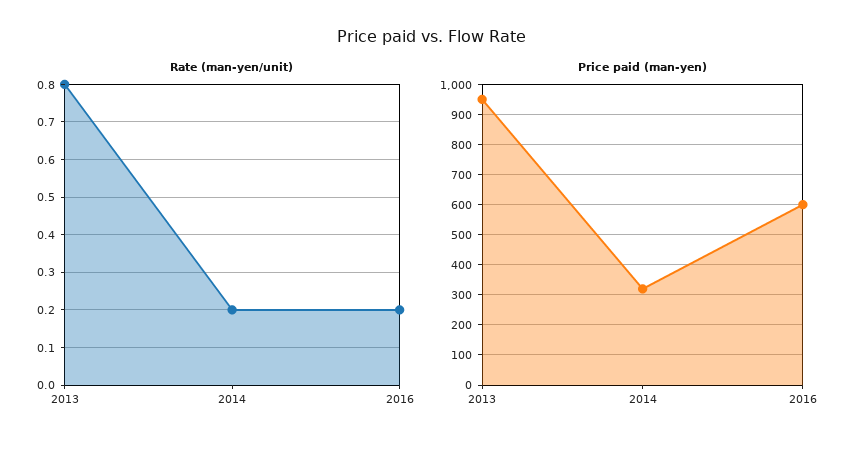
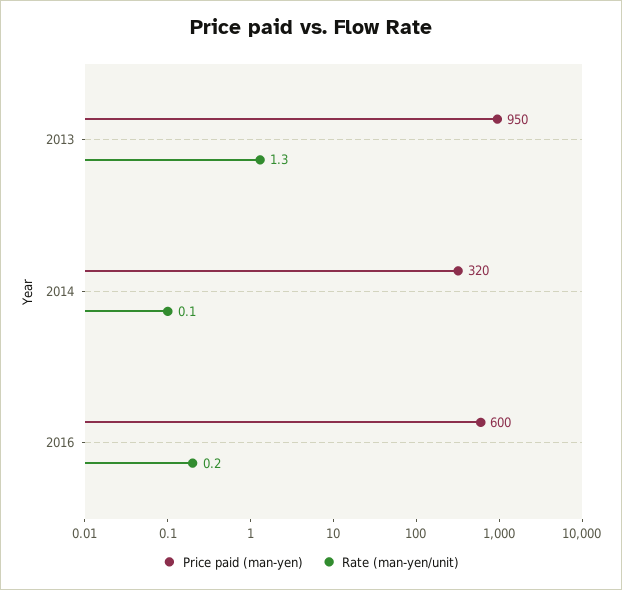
Rate (man-yen/unit), 2013: 0.8 -> 1.3
Rate (man-yen/unit), 2014: 0.2 -> 0.1

